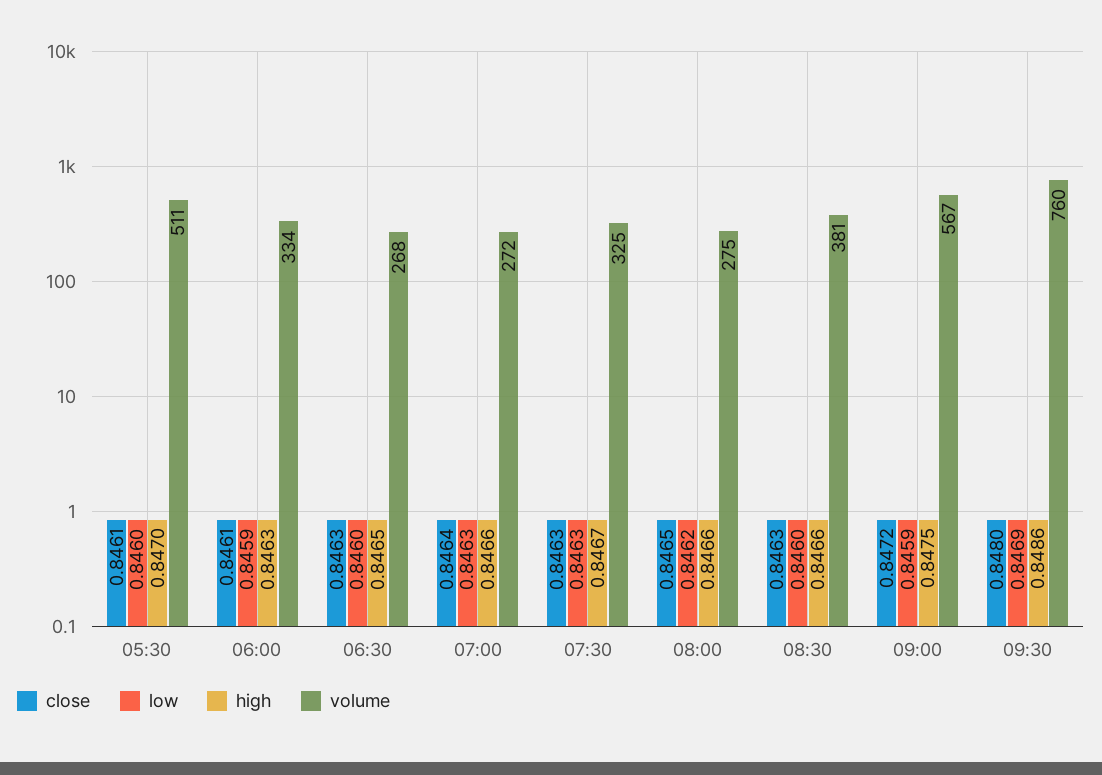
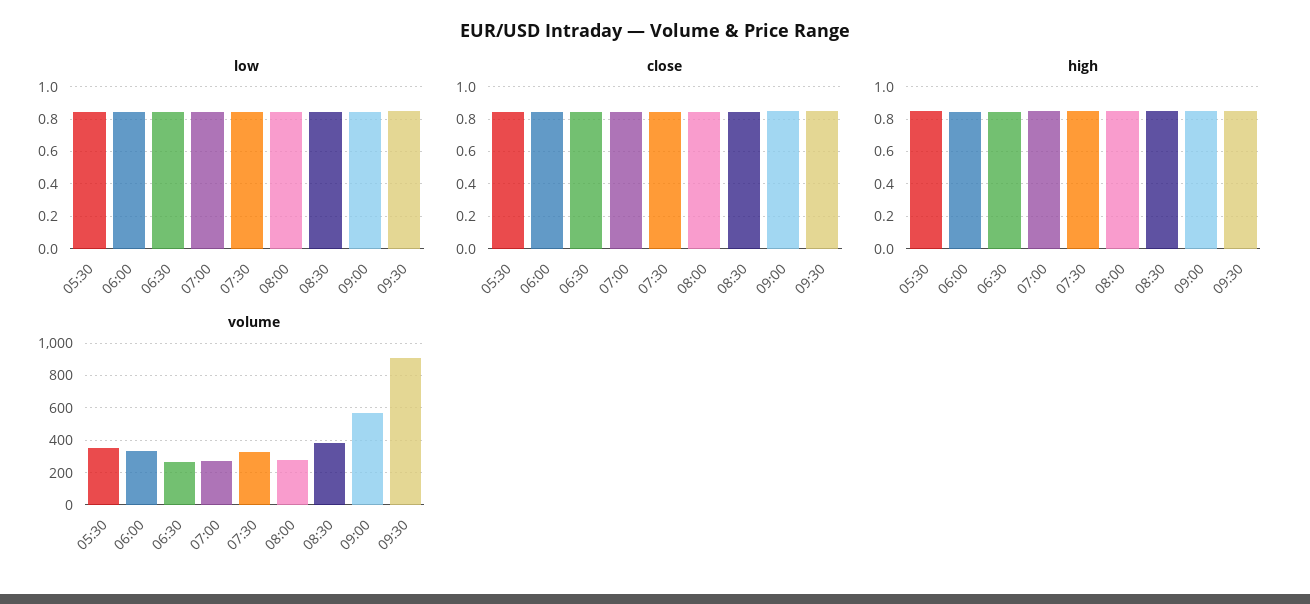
volume, 05:30: 511 -> 350
volume, 09:30: 760 -> 900

